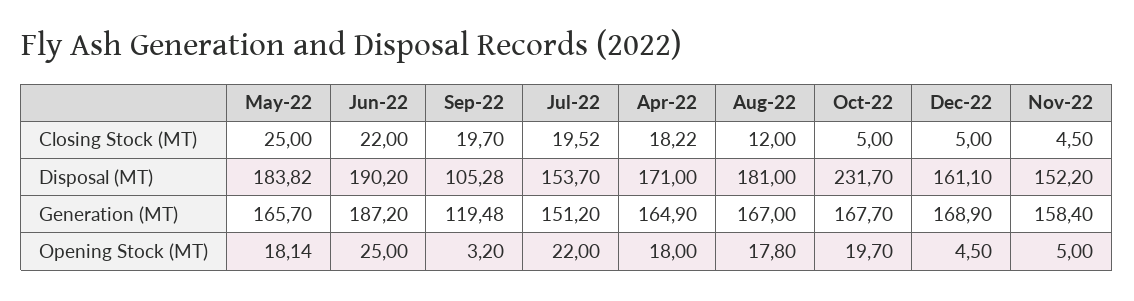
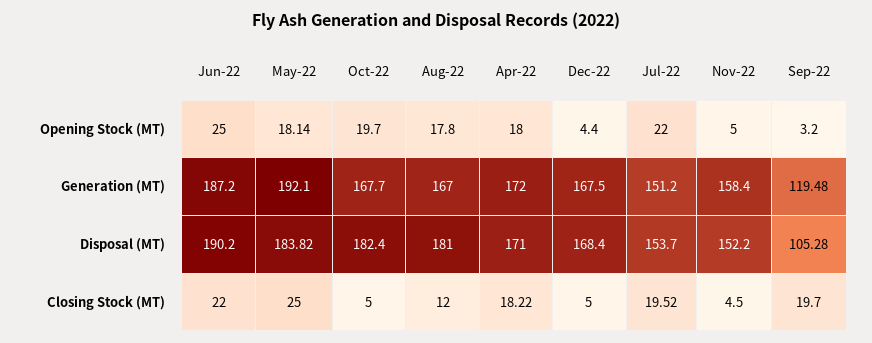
Oct-22, Disposal (MT): 231.7 -> 182.4
Dec-22, Disposal (MT): 161.1 -> 168.4
May-22, Generation (MT): 165.7 -> 192.1
Apr-22, Generation (MT): 164.9 -> 172
Dec-22, Generation (MT): 168.9 -> 167.5
Dec-22, Opening Stock (MT): 4.5 -> 4.4

